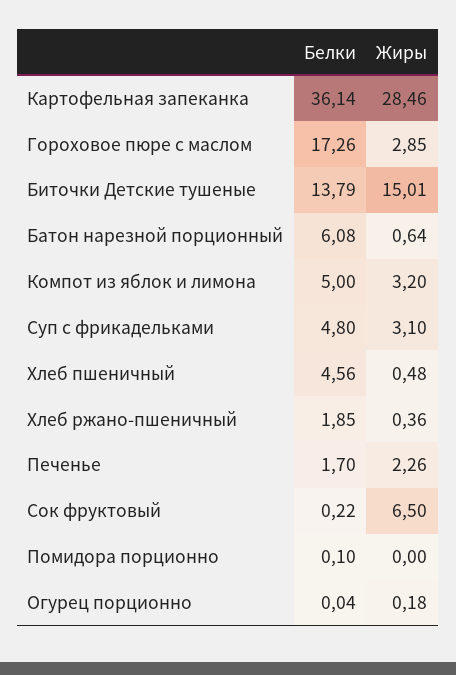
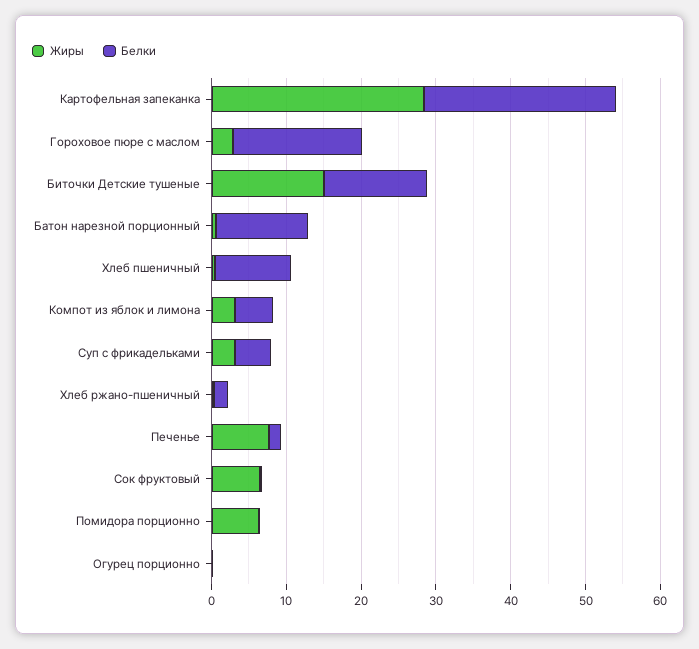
Белки, Картофельная запеканка: 36.14 -> 26
Белки, Батон нарезной порционный: 6.08 -> 12
Белки, Хлеб пшеничный: 4.56 -> 10
Жиры, Печенье: 2.26 -> 8
Жиры, Помидора порционно: 0 -> 6

